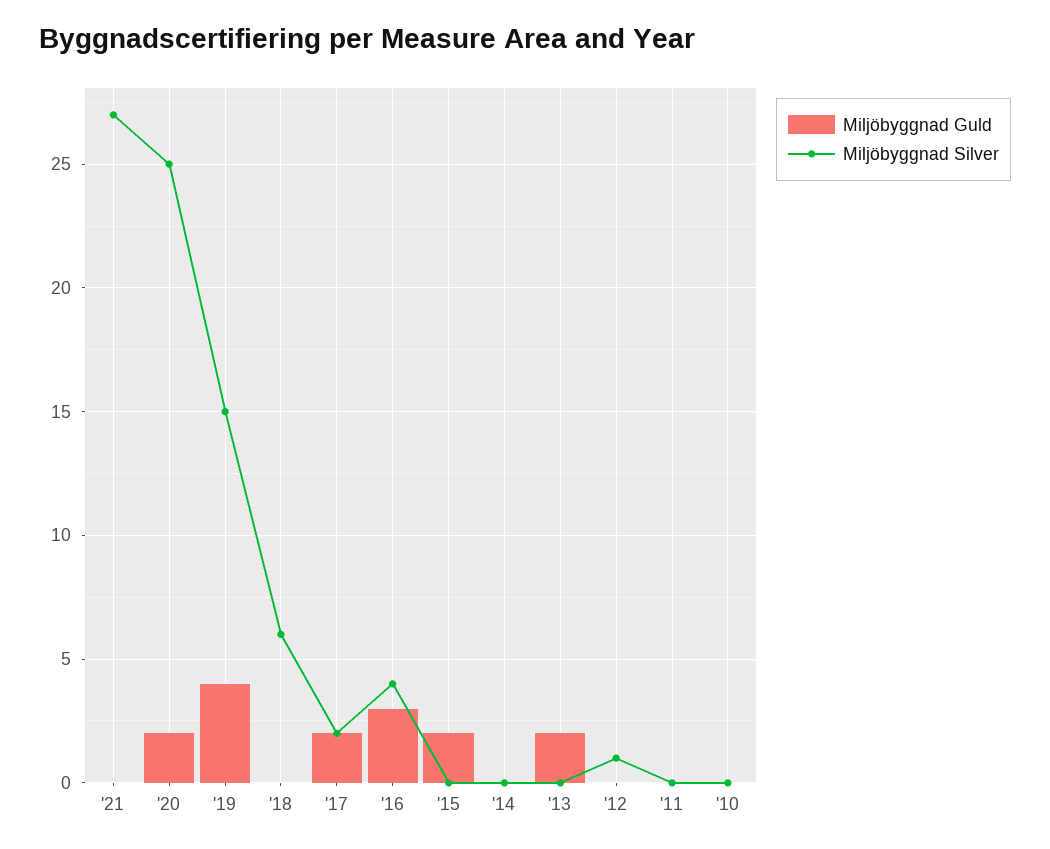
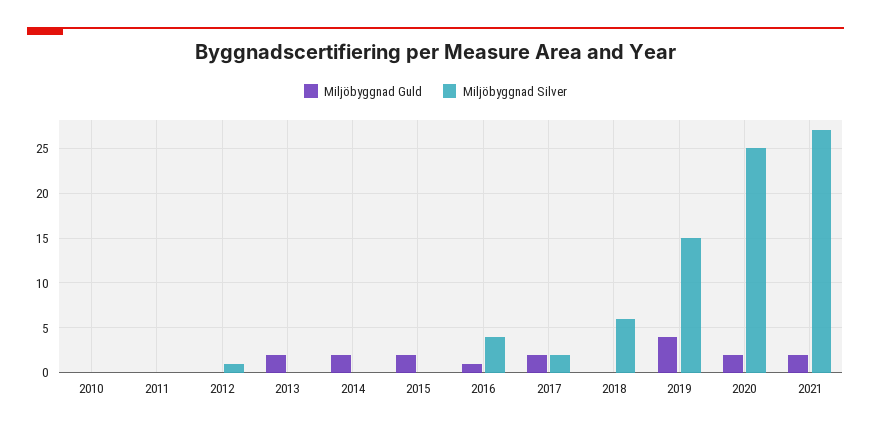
Miljöbyggnad Guld, '21: 0 -> 2
Miljöbyggnad Guld, '16: 3 -> 1
Miljöbyggnad Guld, '14: 0 -> 2

